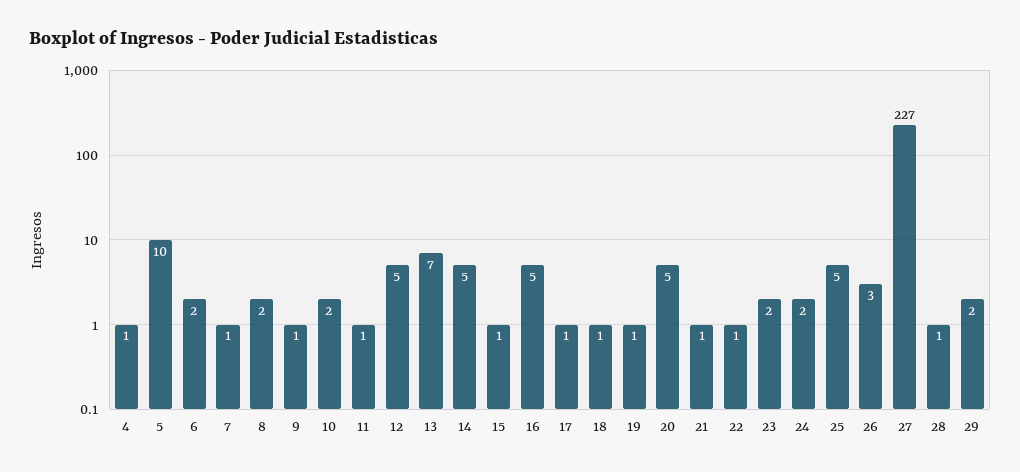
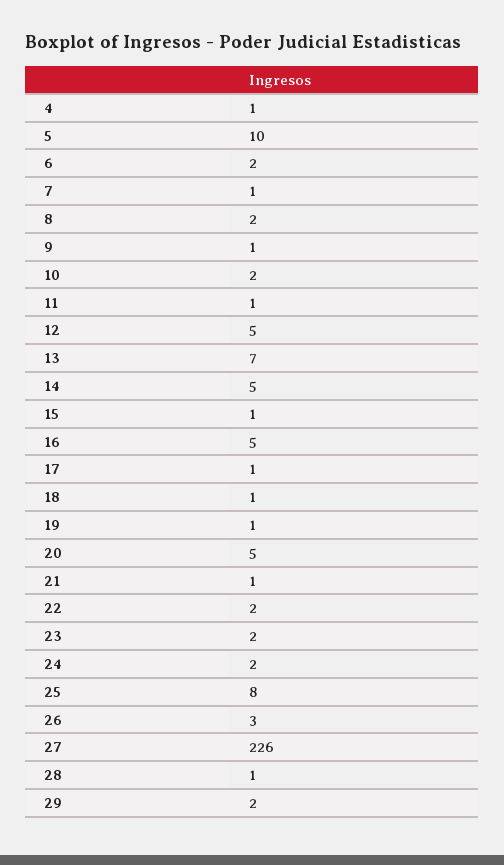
22: 1 -> 2
25: 5 -> 8
27: 227 -> 226

